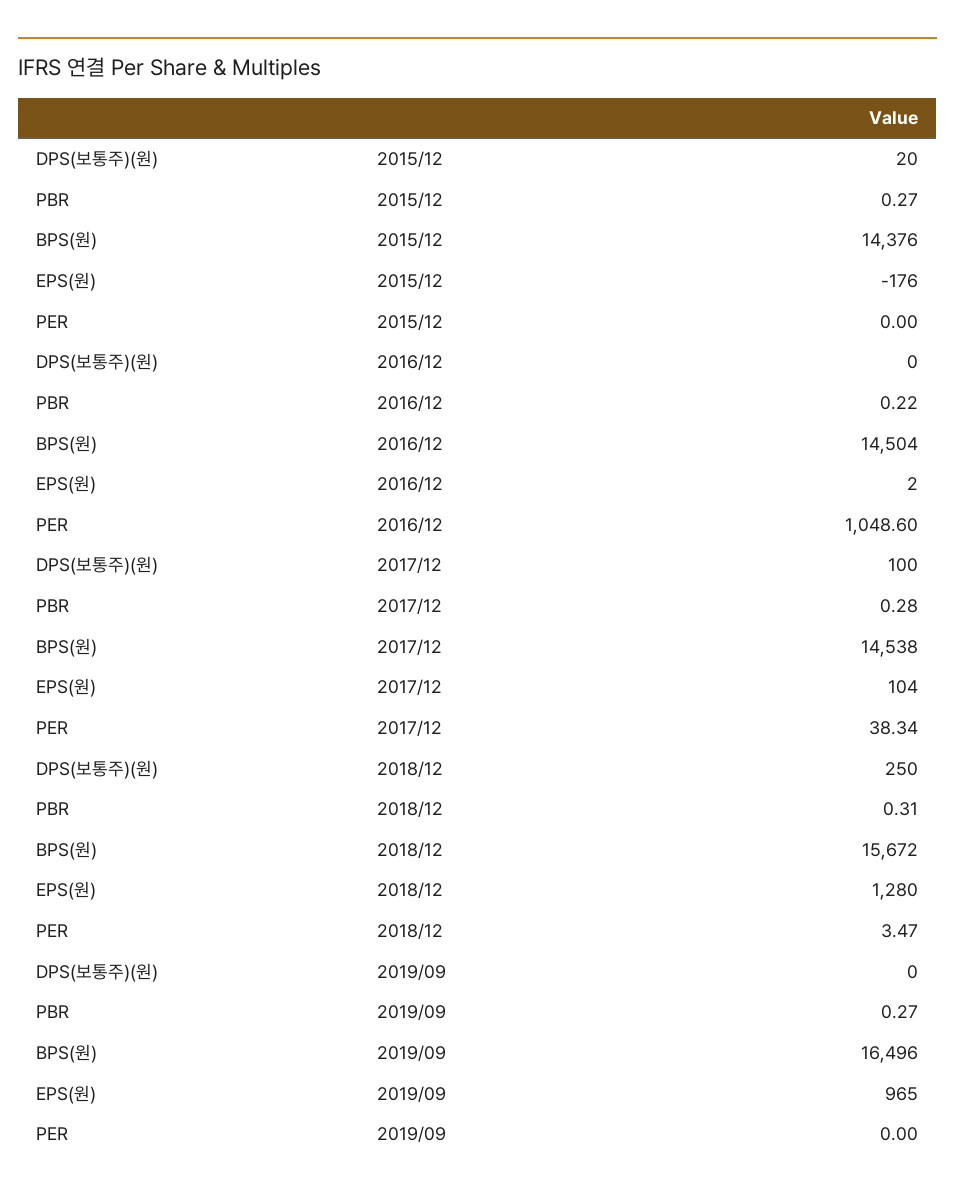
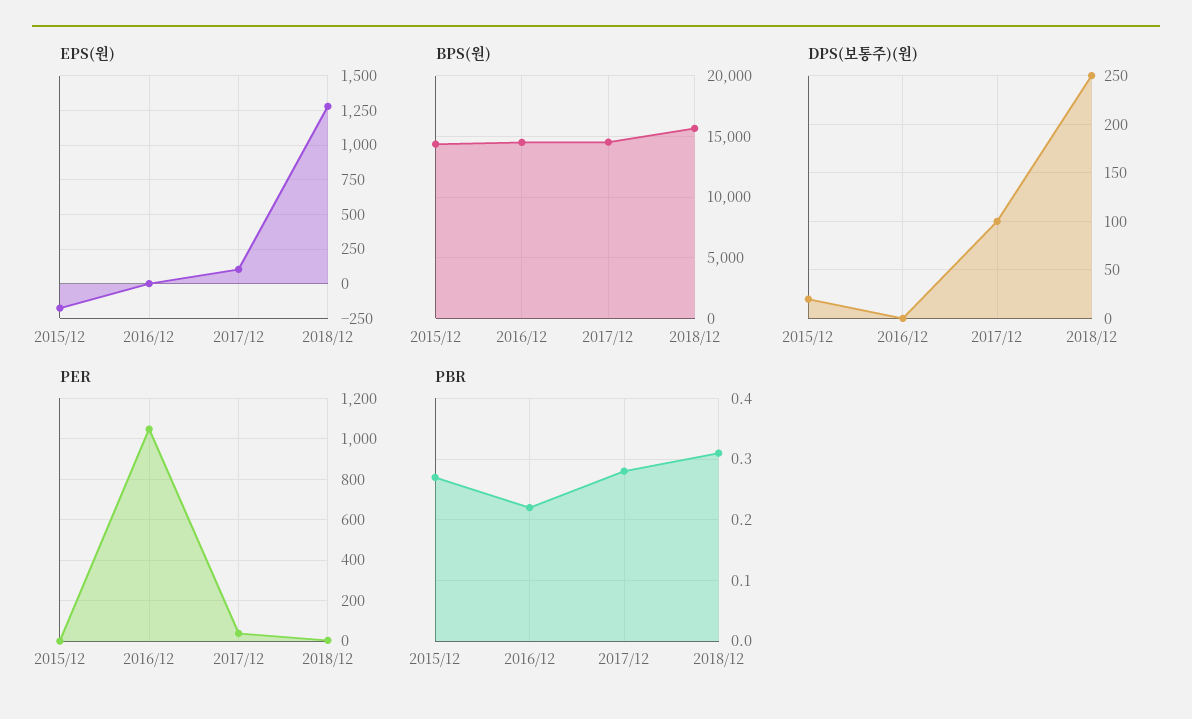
DPS(보통주)(원), 2019/09: 0 -> none
PBR, 2019/09: 0.27 -> none
BPS(원), 2019/09: 16496 -> none
EPS(원), 2019/09: 965 -> none
PER, 2019/09: 0 -> none

